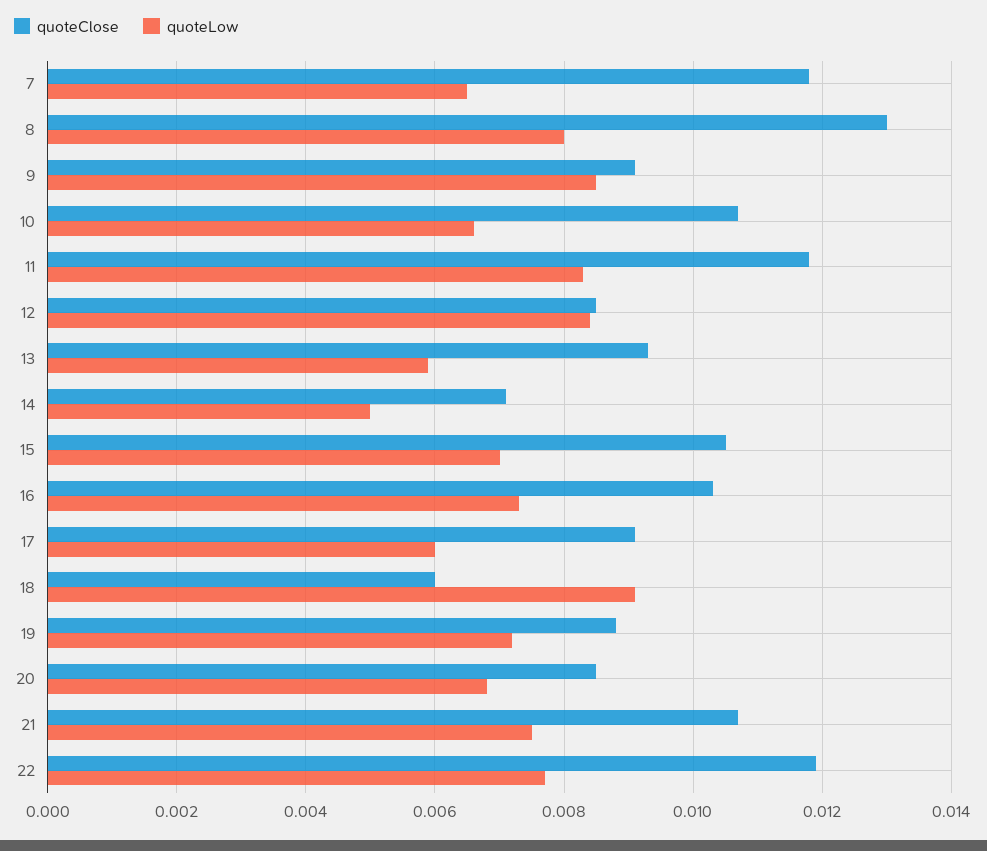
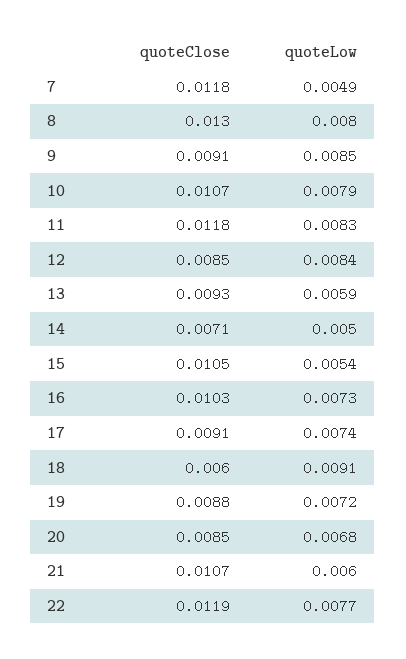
quoteLow, 7: 0.0065 -> 0.0049
quoteLow, 10: 0.0065 -> 0.0079
quoteLow, 15: 0.007 -> 0.0054
quoteLow, 17: 0.006 -> 0.0074
quoteLow, 21: 0.0075 -> 0.006

